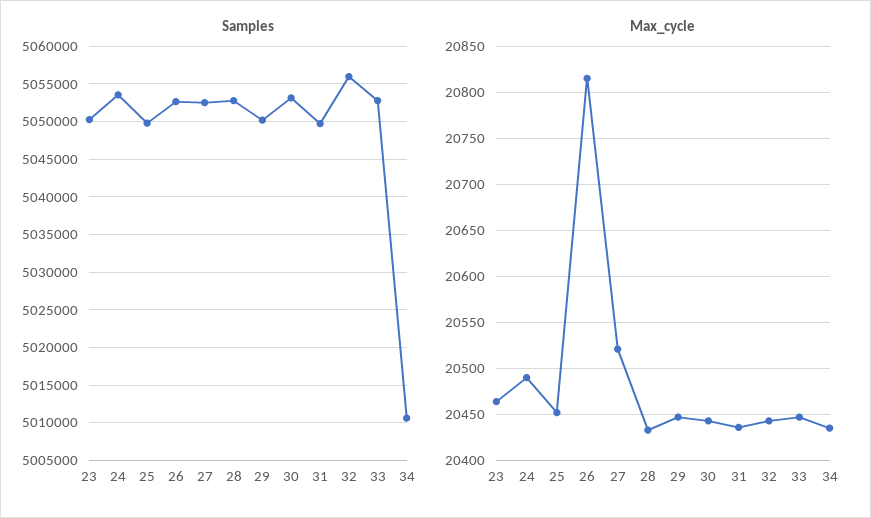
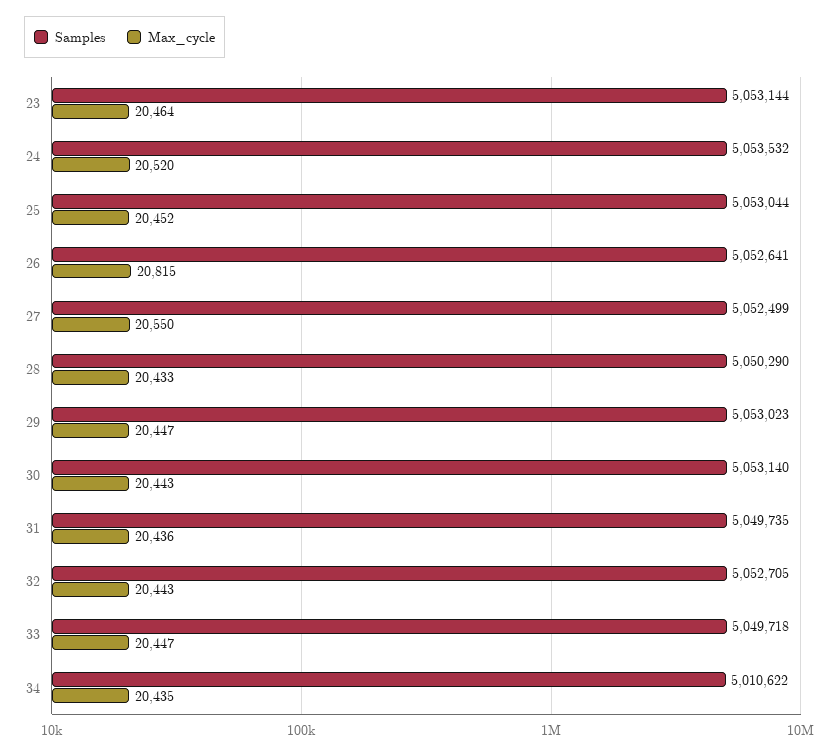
Samples, 23: 5050000 -> 5053144
Samples, 25: 5050000 -> 5053044
Samples, 28: 5053000 -> 5050290
Samples, 29: 5050000 -> 5053023
Samples, 32: 5056000 -> 5052705
Samples, 33: 5053000 -> 5049718
Max_cycle, 24: 20490 -> 20520
Max_cycle, 27: 20520 -> 20550

